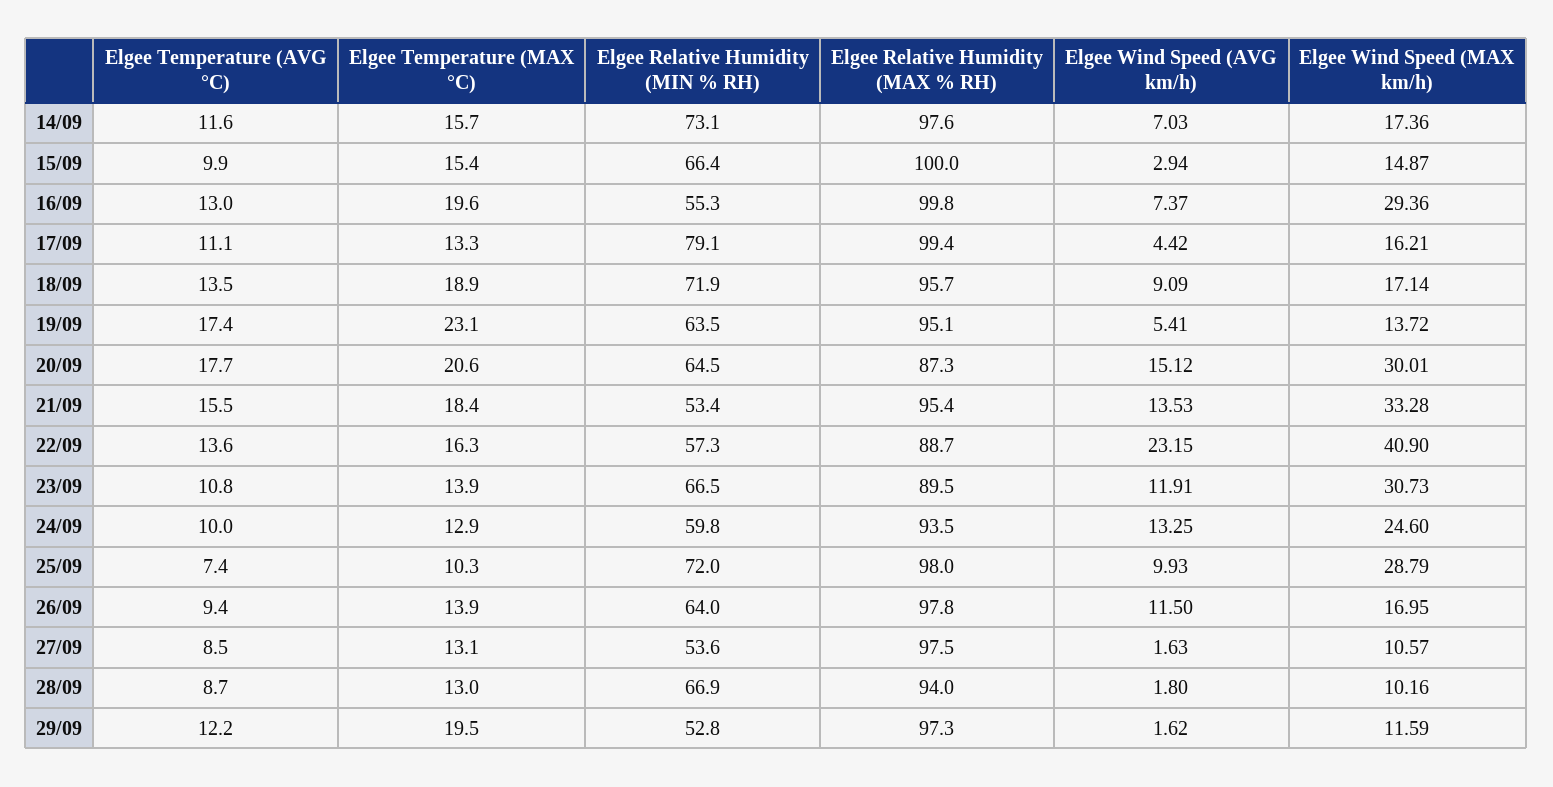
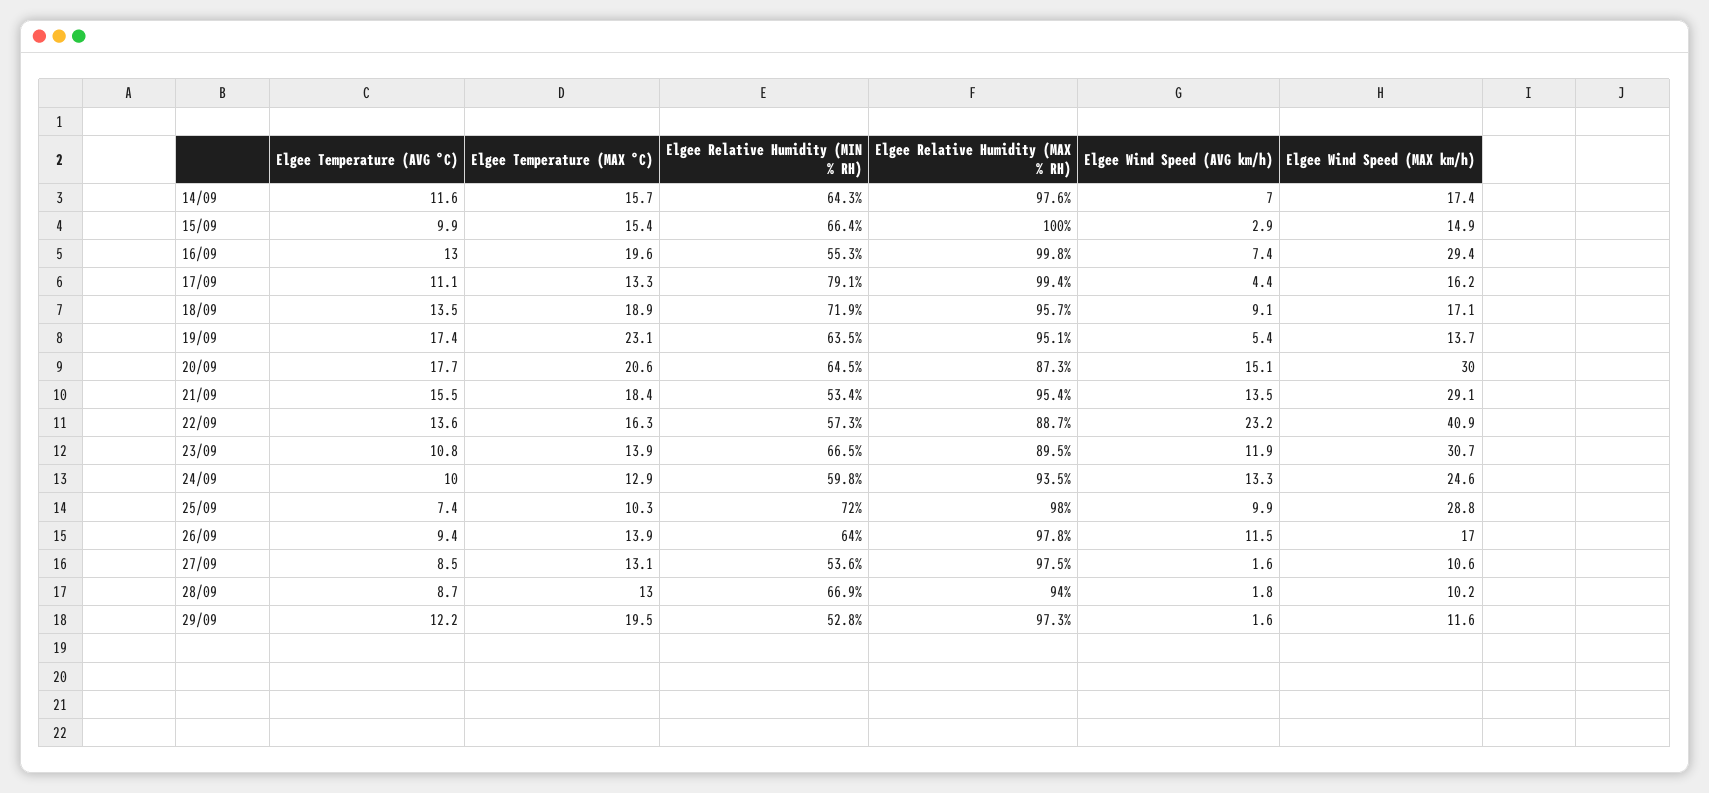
Elgee Relative Humidity (MIN % RH), 14/09: 73.1 -> 64.3
Elgee Wind Speed (MAX km/h), 21/09: 33.28 -> 29.1

